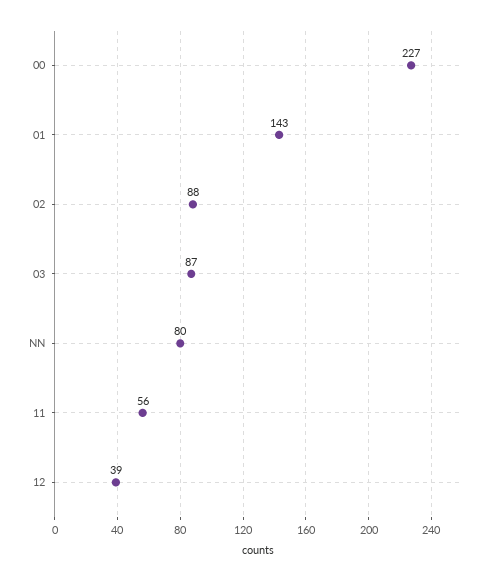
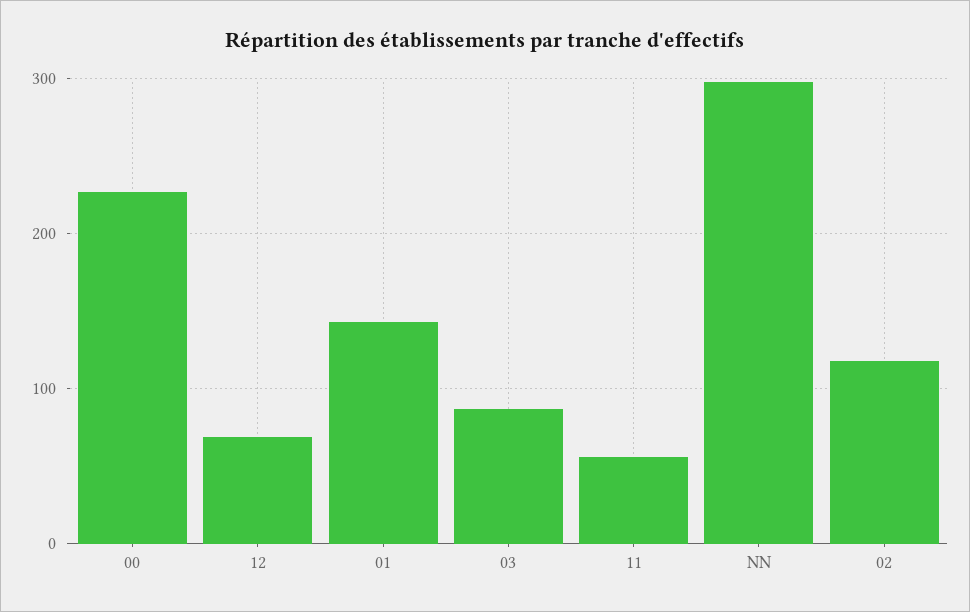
02: 88 -> 120
NN: 80 -> 300
12: 39 -> 70

